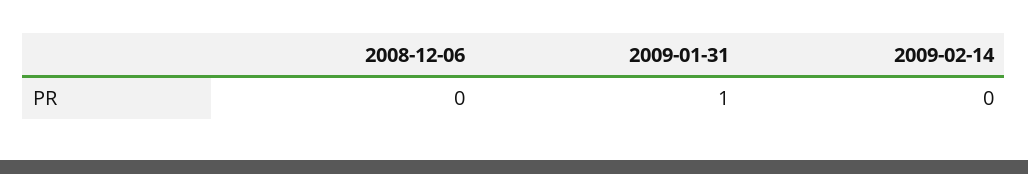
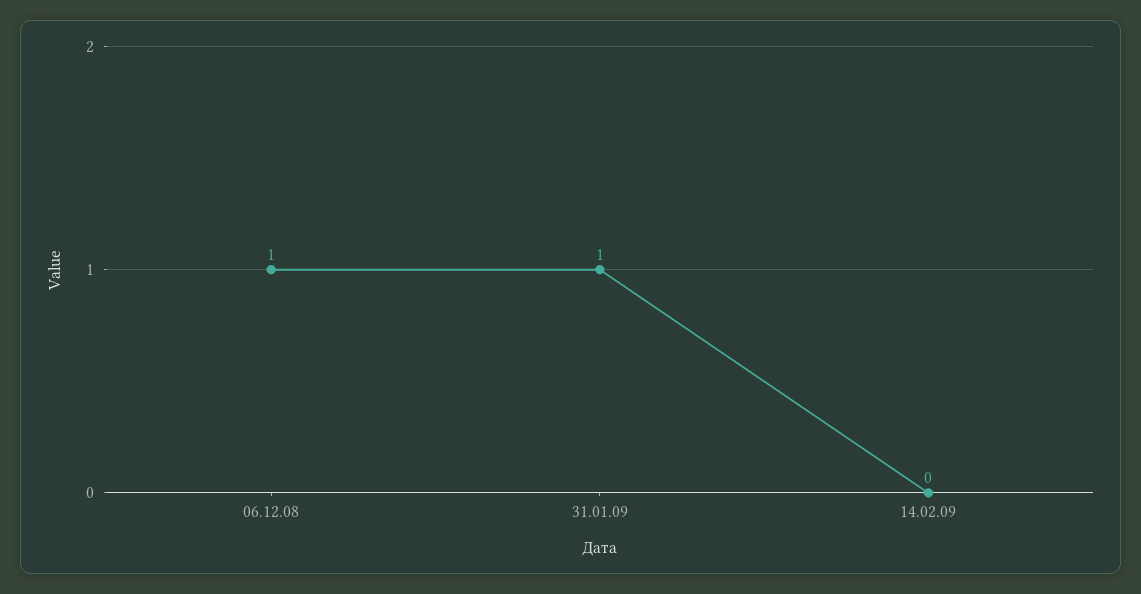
2008-12-06: 0 -> 1

